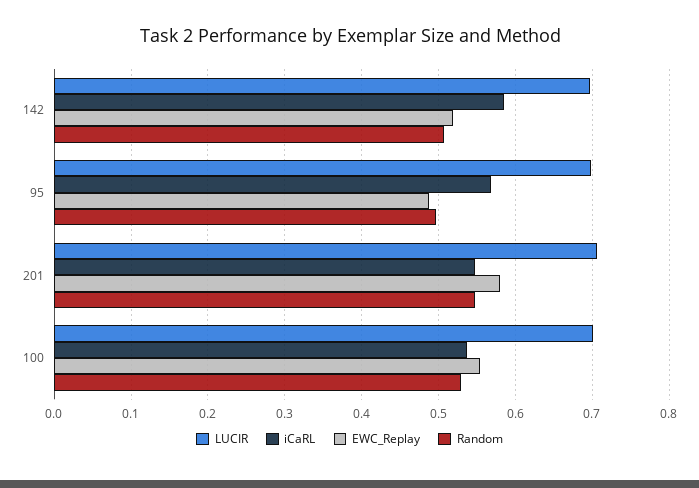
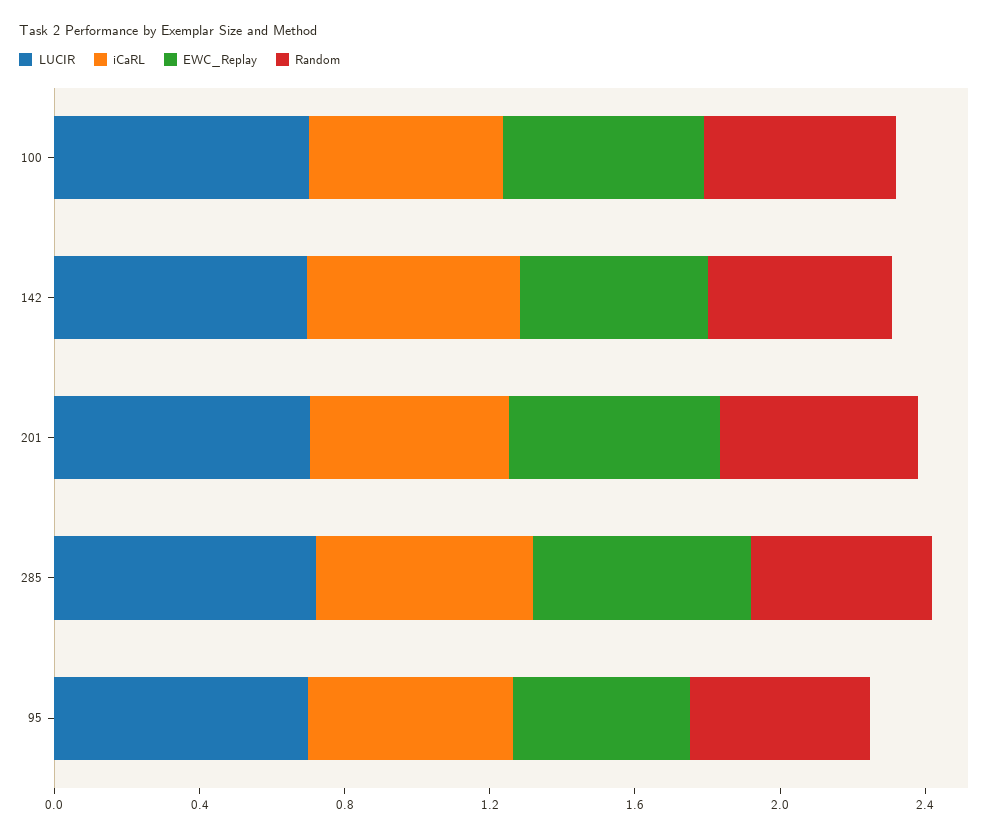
LUCIR, 285: none -> 0.7
iCaRL, 285: none -> 0.6
EWC_Replay, 285: none -> 0.6
Random, 285: none -> 0.5

